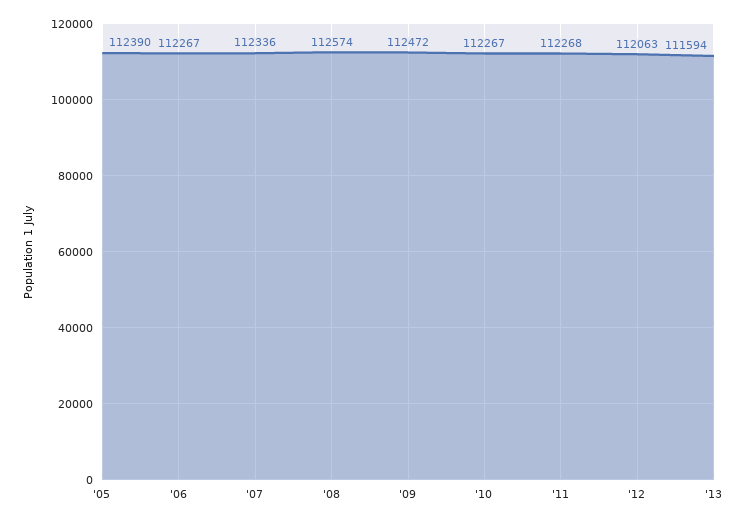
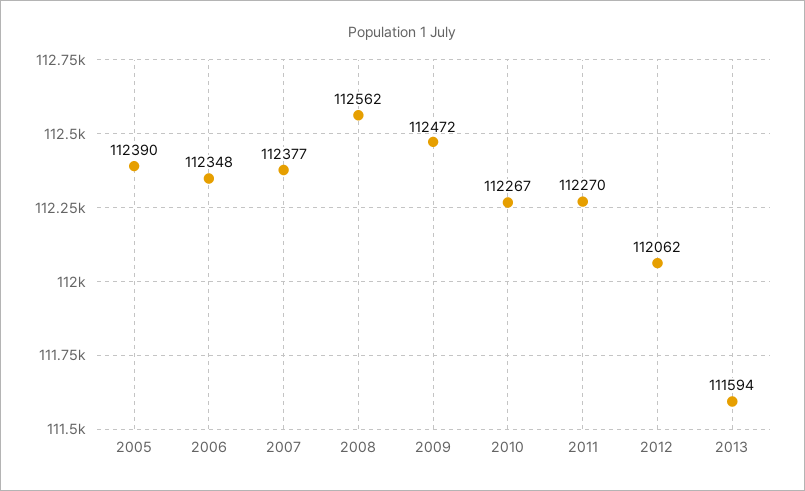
'06: 112267 -> 112348
'07: 112336 -> 112377
'08: 112574 -> 112562
'11: 112268 -> 112270
'12: 112063 -> 112062

